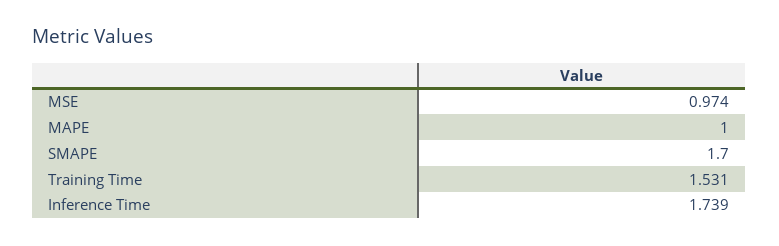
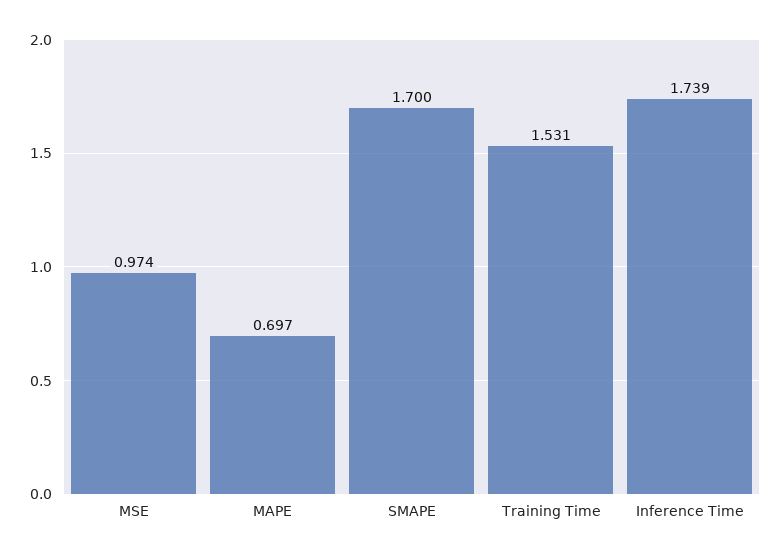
MAPE: 1 -> 0.697

